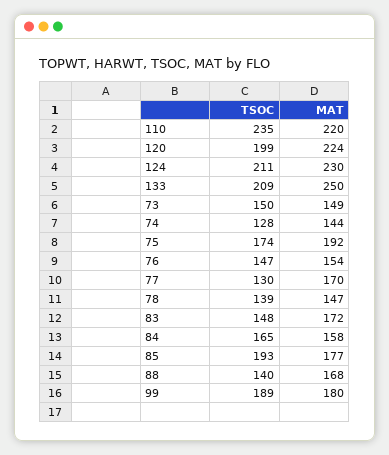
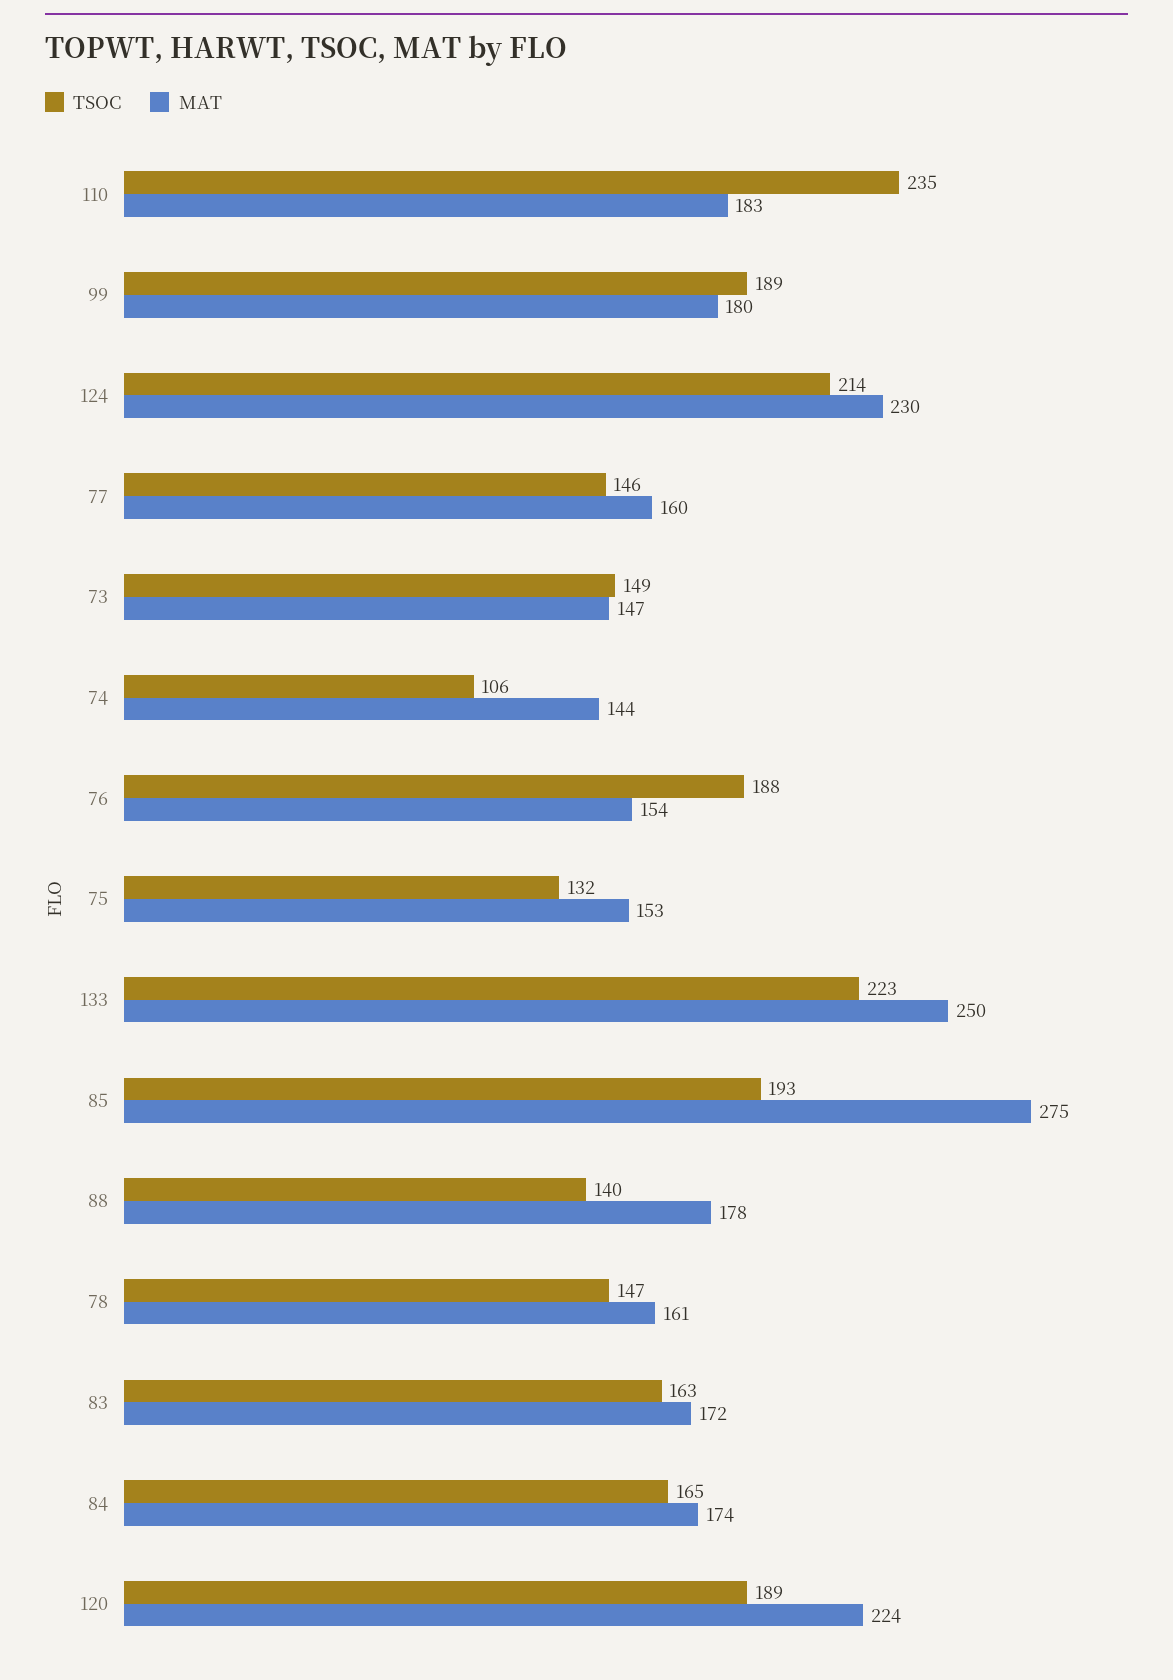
MAT, 110: 220 -> 183
TSOC, 120: 199 -> 189
TSOC, 124: 211 -> 214
TSOC, 133: 209 -> 223
TSOC, 73: 150 -> 149
MAT, 73: 149 -> 147
TSOC, 74: 128 -> 106
TSOC, 75: 174 -> 132
MAT, 75: 192 -> 153
TSOC, 76: 147 -> 188
TSOC, 77: 130 -> 146
MAT, 77: 170 -> 160
TSOC, 78: 139 -> 147
MAT, 78: 147 -> 161
TSOC, 83: 148 -> 163
MAT, 84: 158 -> 174
MAT, 85: 177 -> 275
MAT, 88: 168 -> 178

